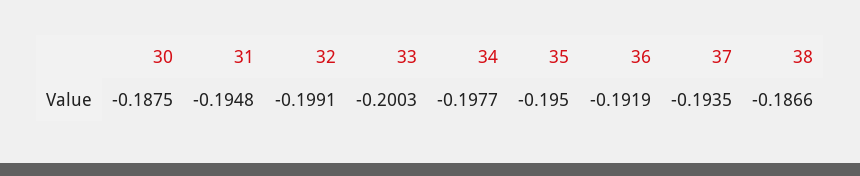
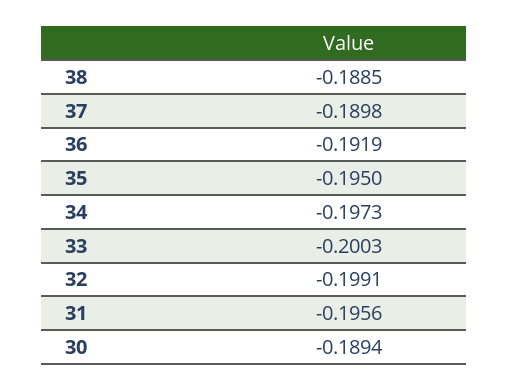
30: -0.1875 -> -0.1894
31: -0.1948 -> -0.1956
34: -0.1977 -> -0.1973
37: -0.1935 -> -0.1898
38: -0.1866 -> -0.1885

